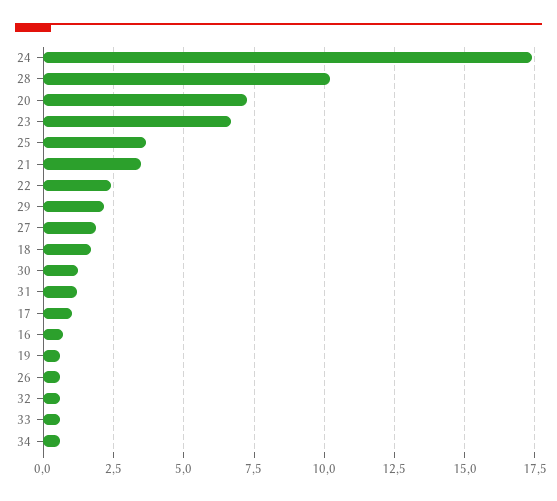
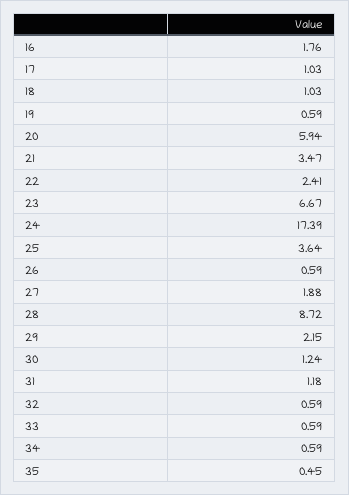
28: 10.25 -> 8.72
20: 7.25 -> 5.94
18: 1.75 -> 1.03
16: 0.75 -> 1.76
35: none -> 0.45

